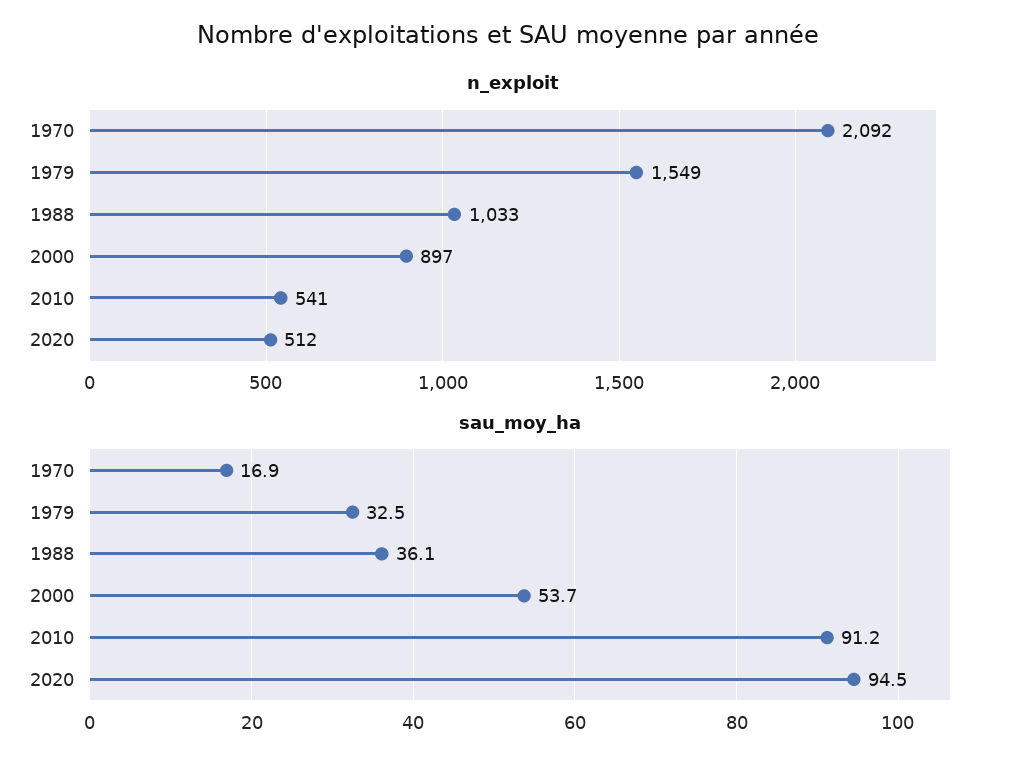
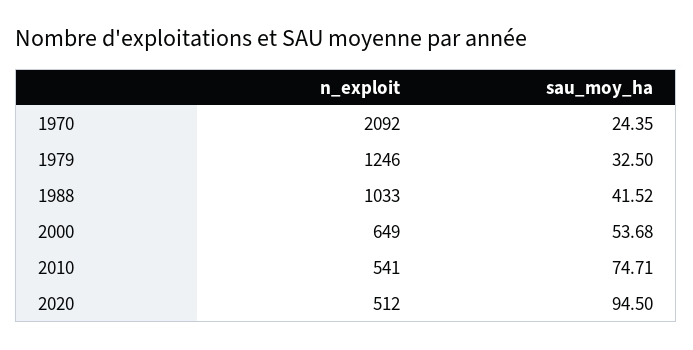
n_exploit, 1979: 1549 -> 1246
n_exploit, 2000: 897 -> 649
sau_moy_ha, 1970: 16.9 -> 24.35
sau_moy_ha, 1988: 36.1 -> 41.52
sau_moy_ha, 2010: 91.2 -> 74.71

